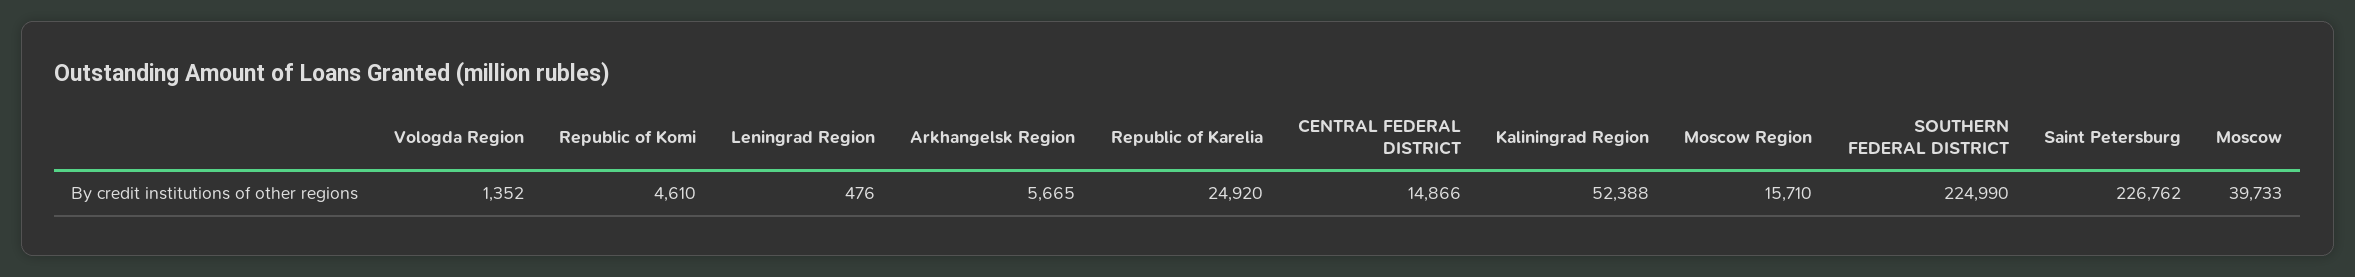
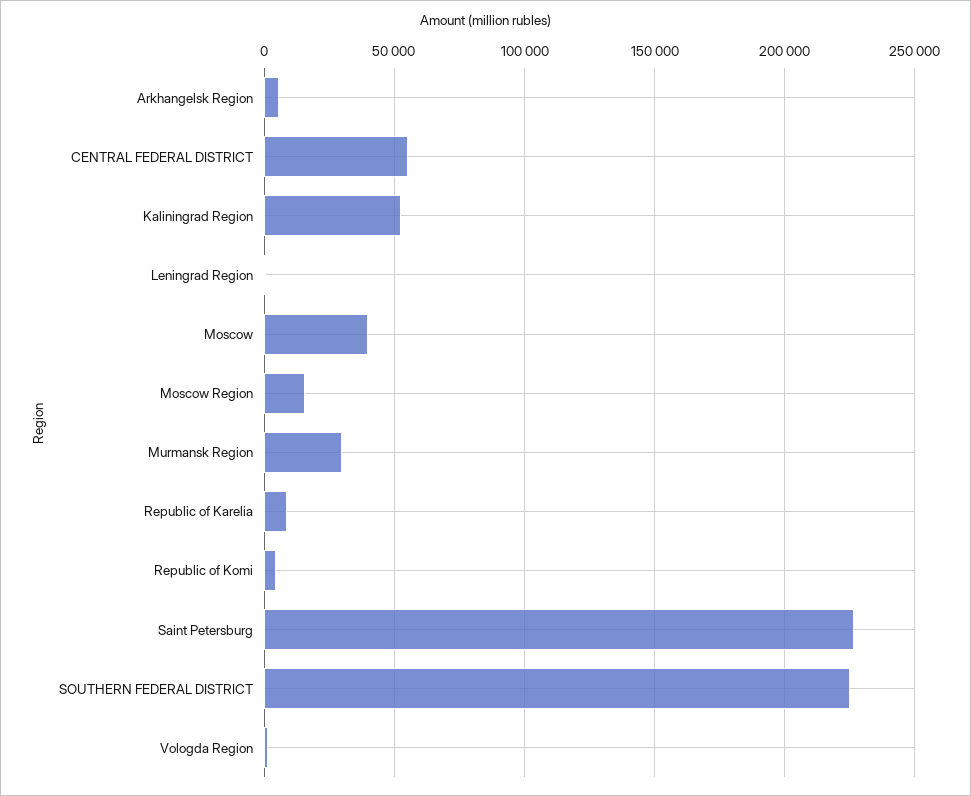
Republic of Karelia: 24920 -> 10000
CENTRAL FEDERAL DISTRICT: 14866 -> 55000
Murmansk Region: none -> 30000

